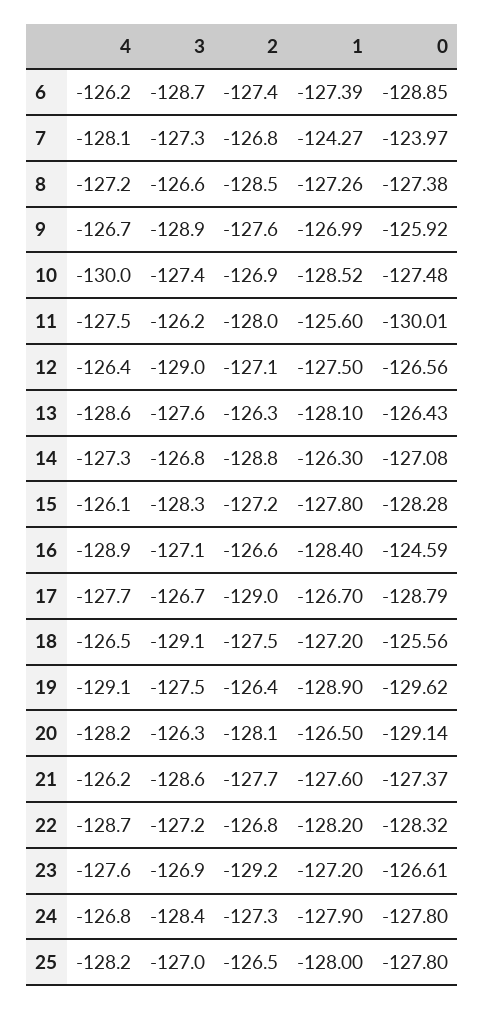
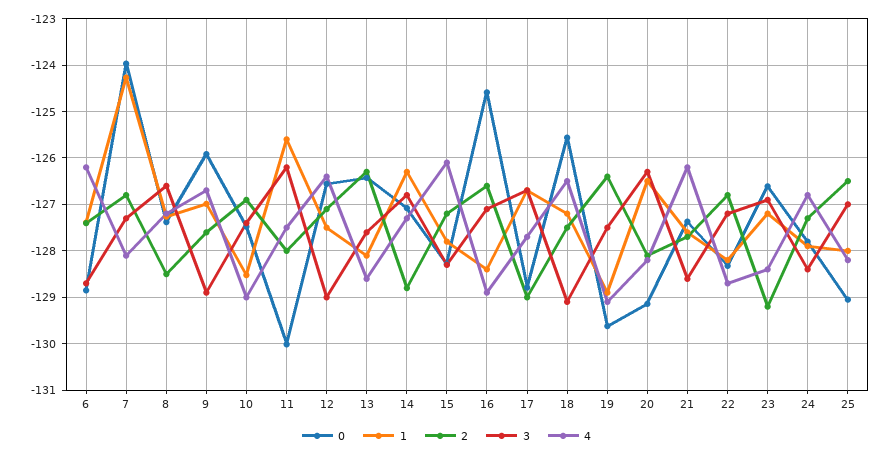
4, 10: -130 -> -129
4, 23: -127.6 -> -128.4
0, 25: -127.8 -> -129

